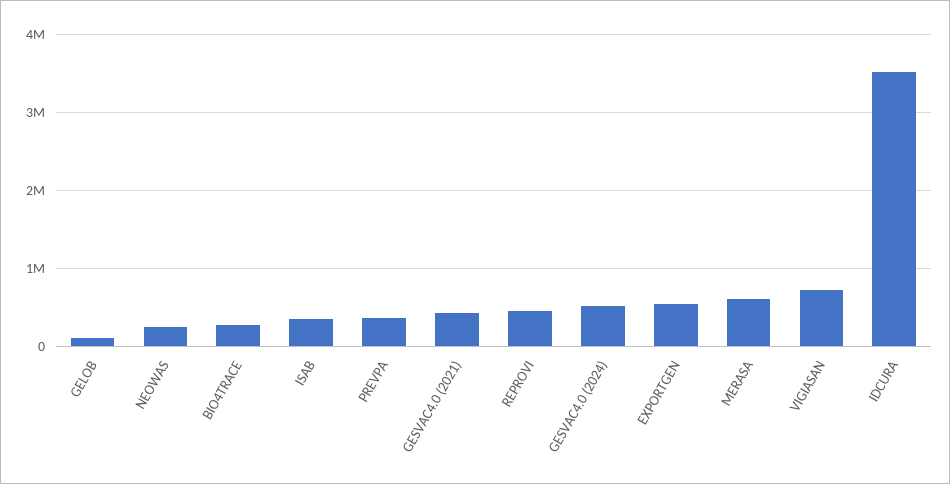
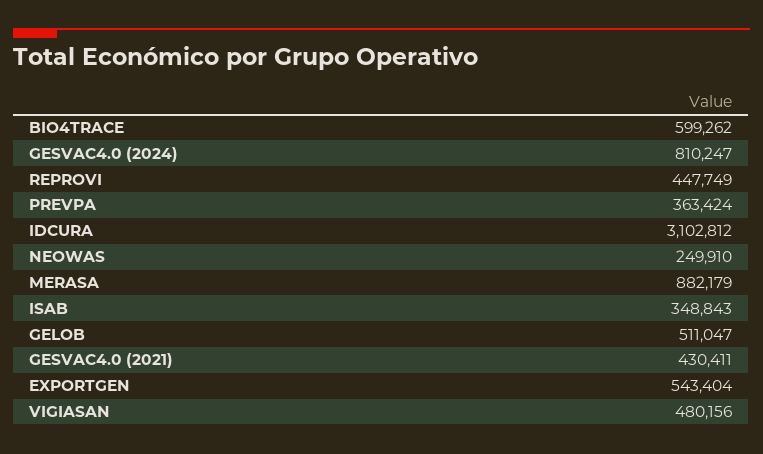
GELOB: 100000 -> 511047
BIO4TRACE: 300000 -> 599262
GESVAC4.0 (2024): 500000 -> 810247
MERASA: 600000 -> 882179
VIGIASAN: 700000 -> 480156
IDCURA: 3500000 -> 3102812

